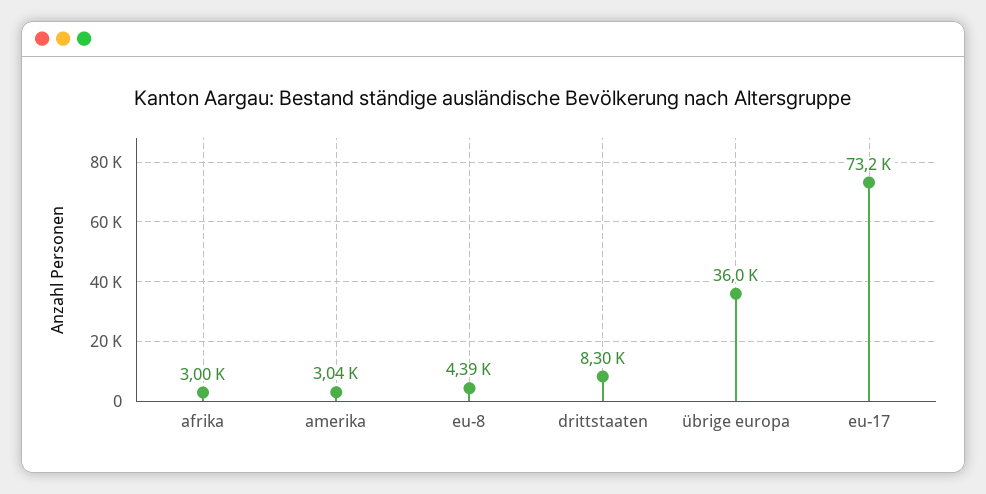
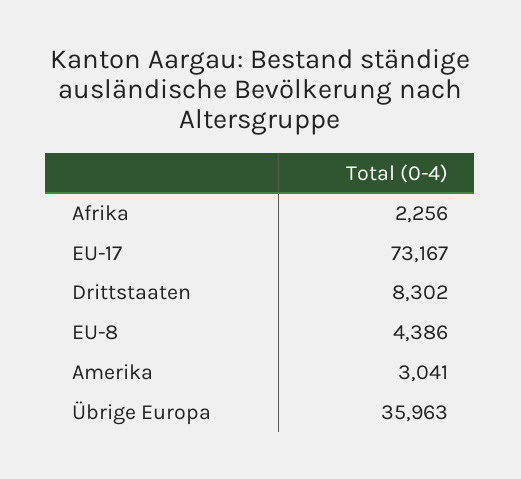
afrika: 3000 -> 2256

